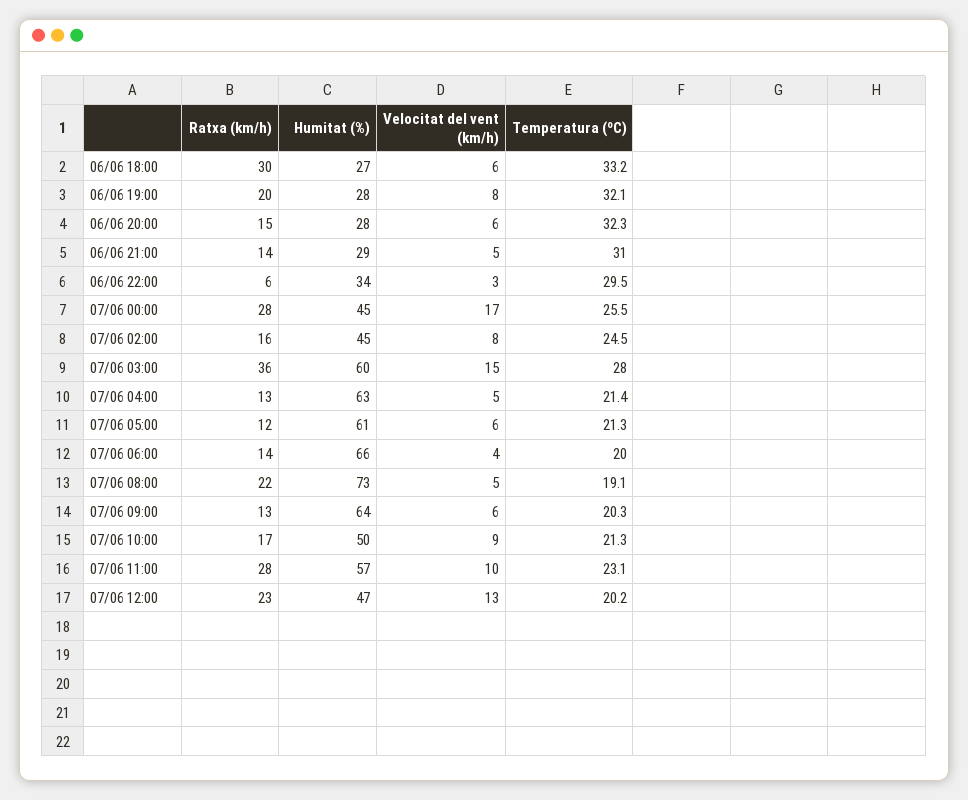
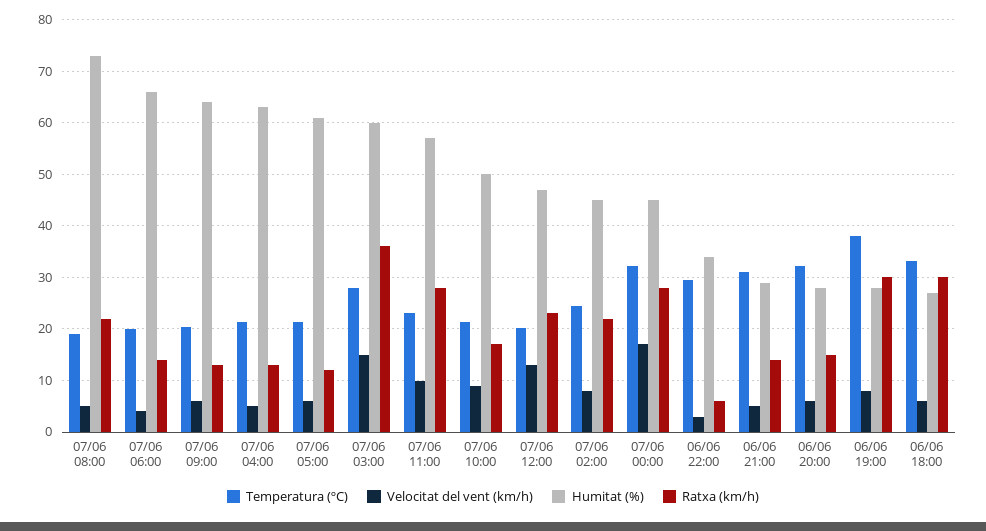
Ratxa (km/h), 06/06 19:00: 20 -> 30
Temperatura (ºC), 06/06 19:00: 32.1 -> 38
Temperatura (ºC), 07/06 00:00: 25.5 -> 32
Ratxa (km/h), 07/06 02:00: 16 -> 22

